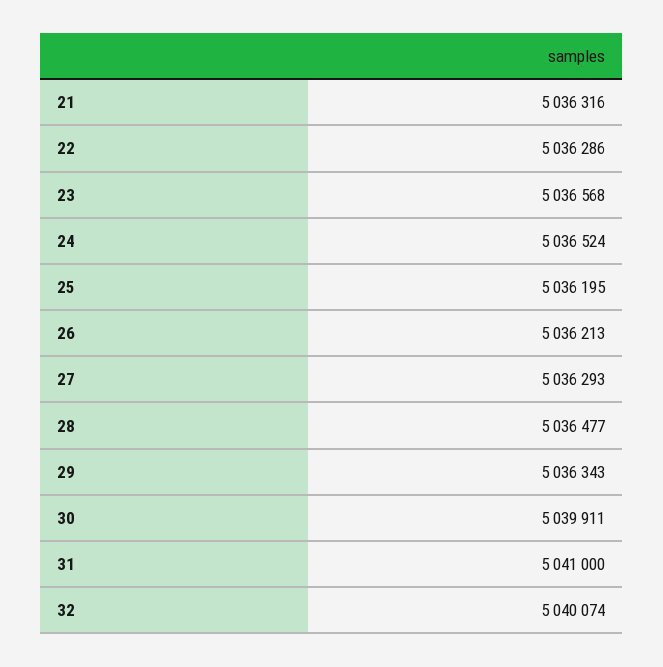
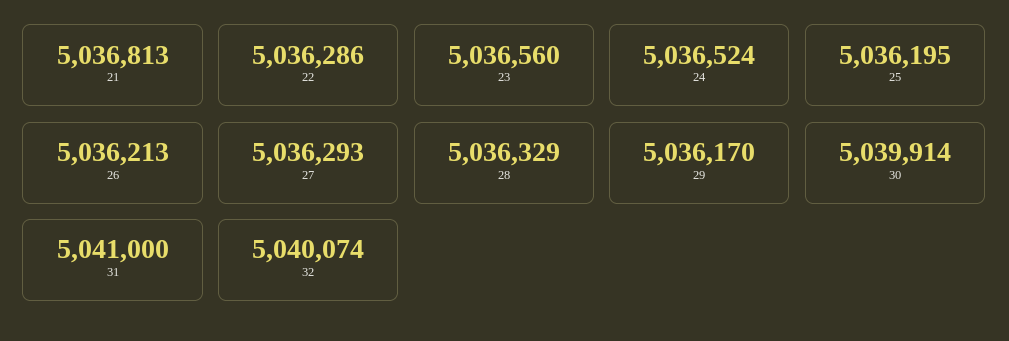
21: 5036316 -> 5036813
23: 5036568 -> 5036560
28: 5036477 -> 5036329
29: 5036343 -> 5036170
30: 5039911 -> 5039914

